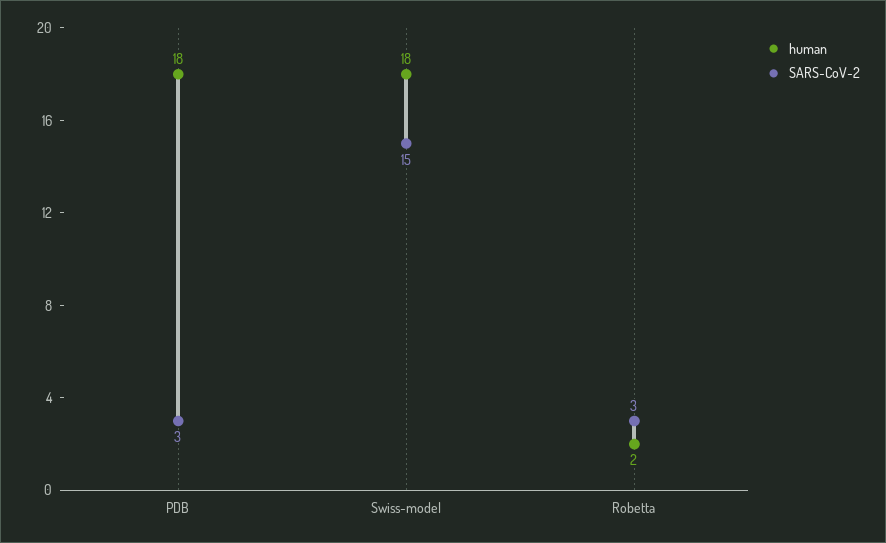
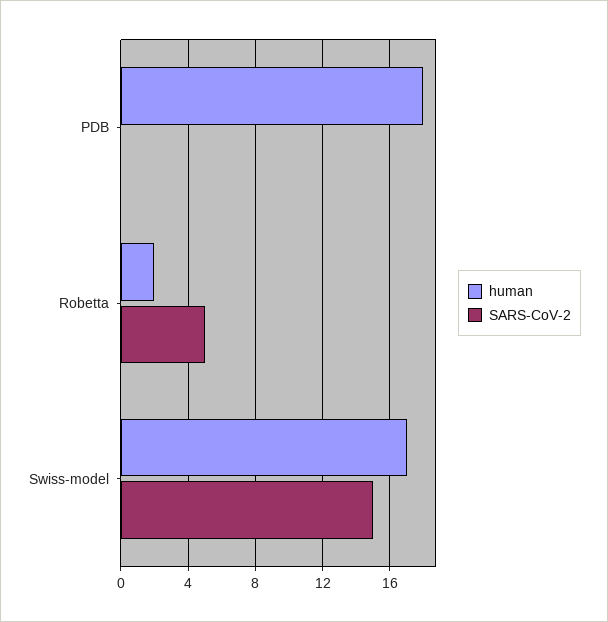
SARS-CoV-2, PDB: 3 -> 0
human, Swiss-model: 18 -> 17
SARS-CoV-2, Robetta: 3 -> 5

